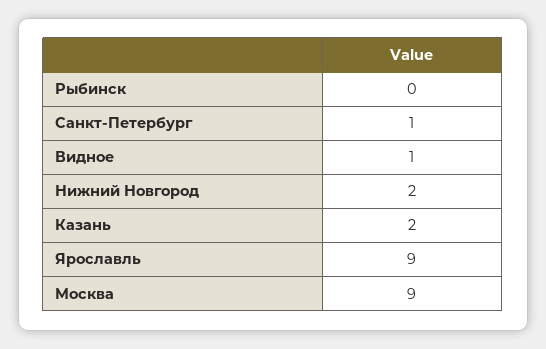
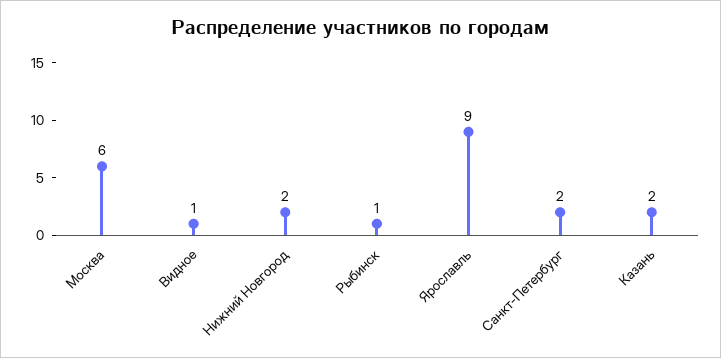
Рыбинск: 0 -> 1
Санкт-Петербург: 1 -> 2
Москва: 9 -> 6

